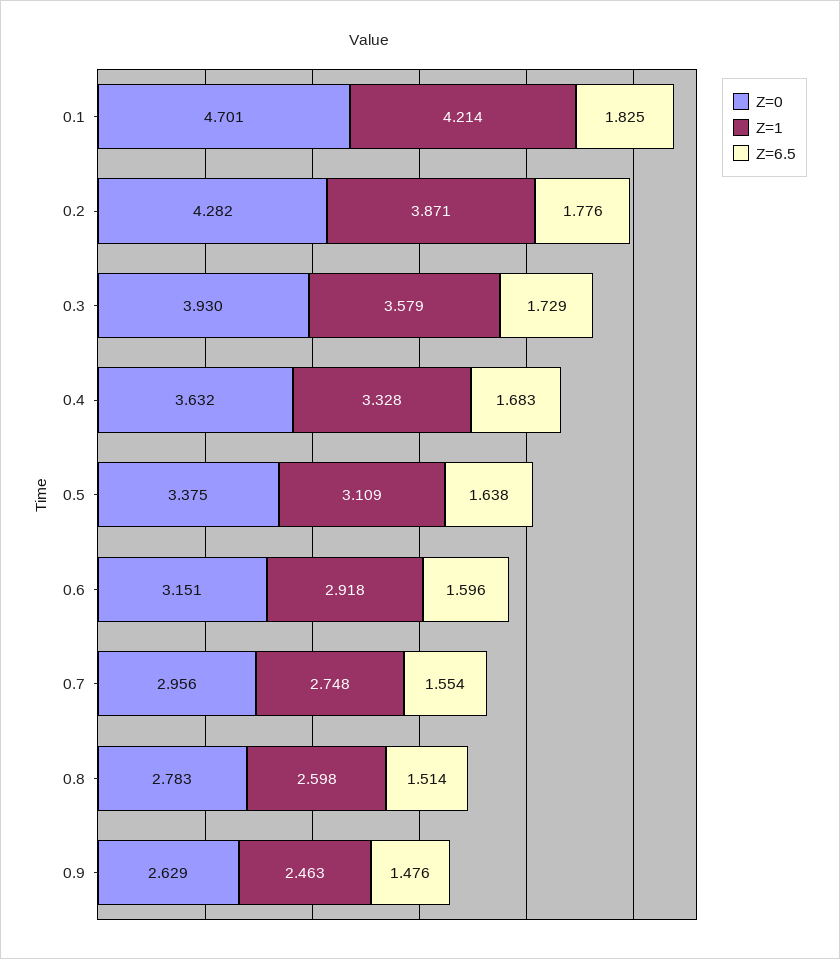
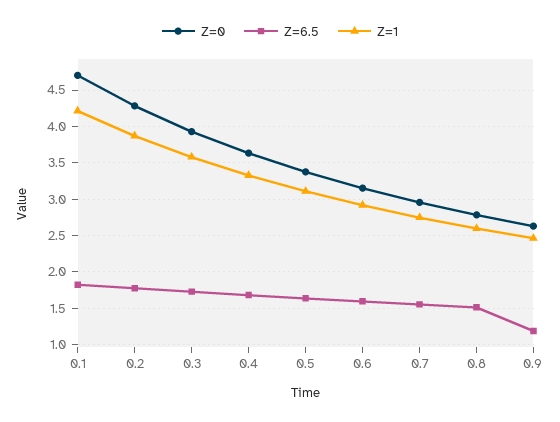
Z=6.5, 0.9: 1.476 -> 1.2

